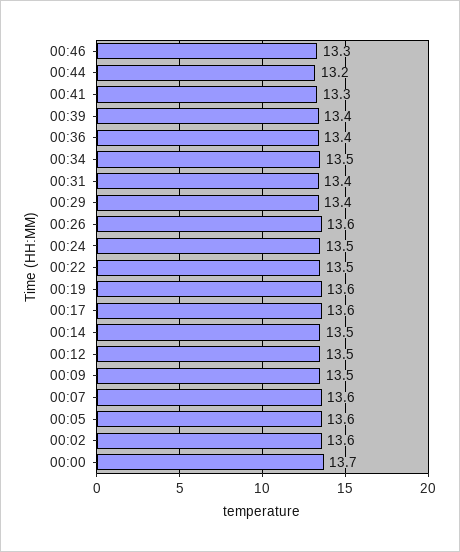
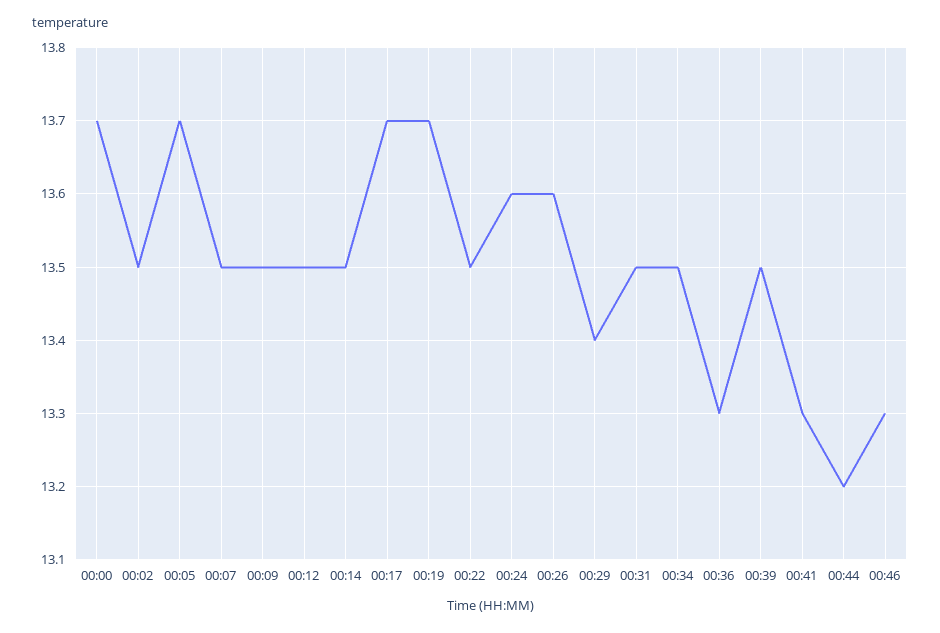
00:39: 13.4 -> 13.5
00:36: 13.4 -> 13.3
00:31: 13.4 -> 13.5
00:24: 13.5 -> 13.6
00:19: 13.6 -> 13.7
00:17: 13.6 -> 13.7
00:07: 13.6 -> 13.5
00:05: 13.6 -> 13.7
00:02: 13.6 -> 13.5

